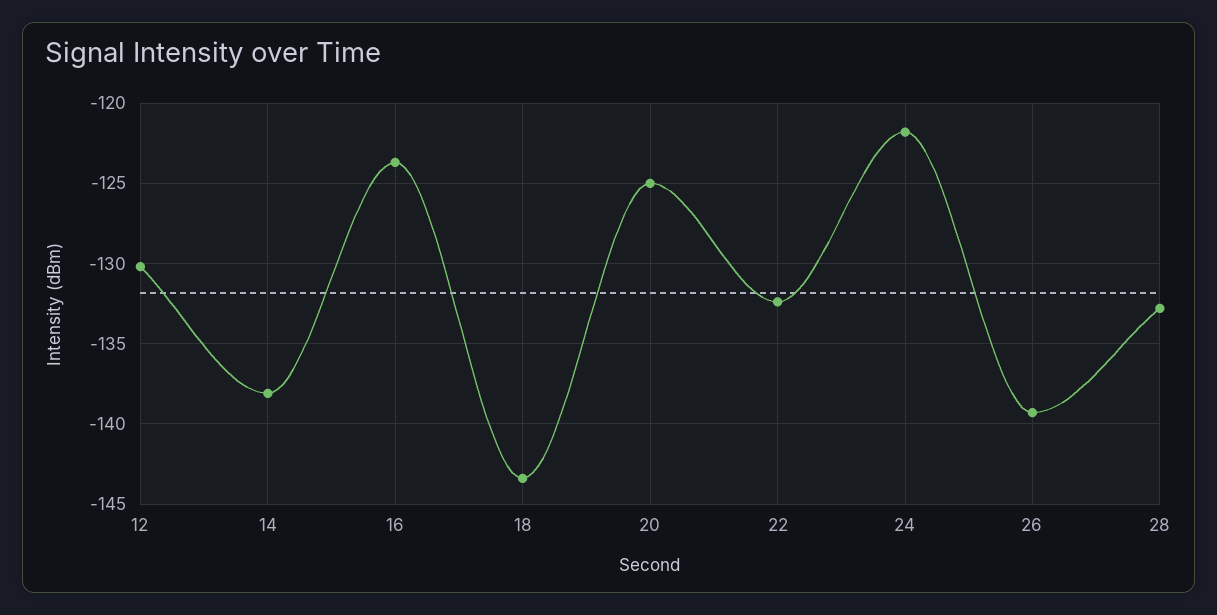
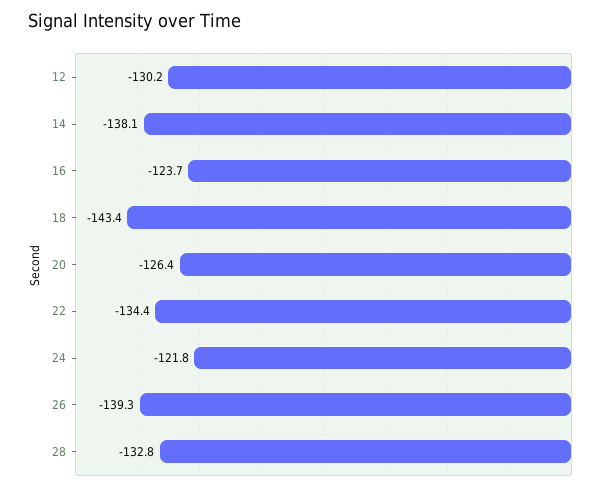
20: -125 -> -126.4
22: -132.5 -> -134.4

